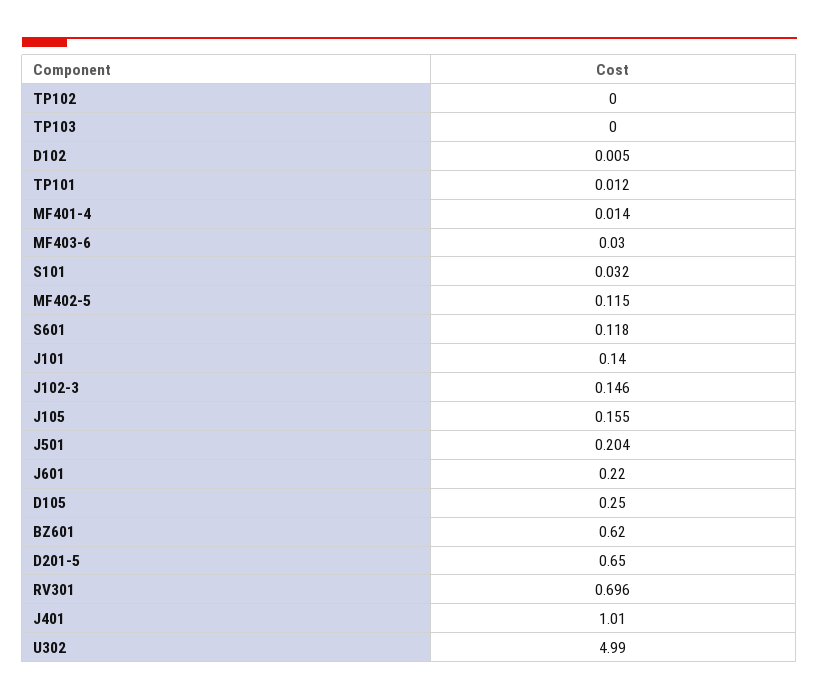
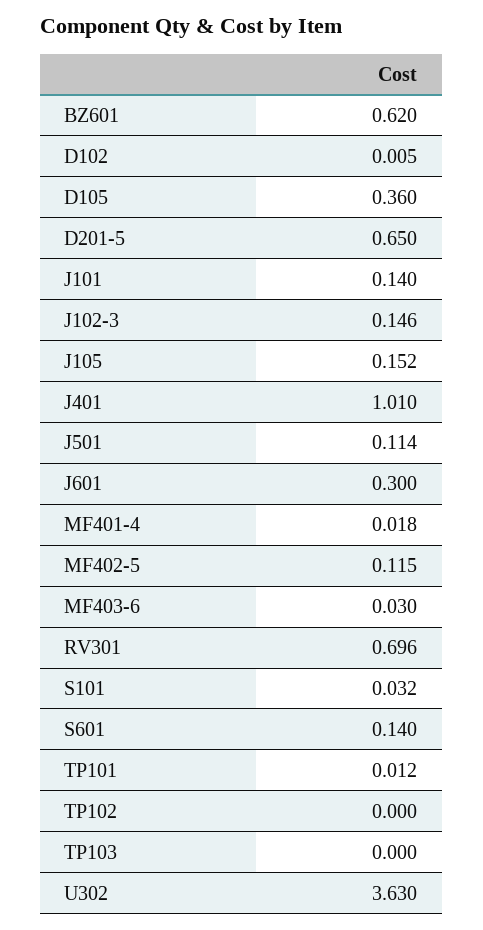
MF401-4: 0.014 -> 0.018
S601: 0.118 -> 0.14
J105: 0.155 -> 0.152
J501: 0.204 -> 0.114
J601: 0.22 -> 0.3
D105: 0.25 -> 0.36
U302: 4.99 -> 3.63

